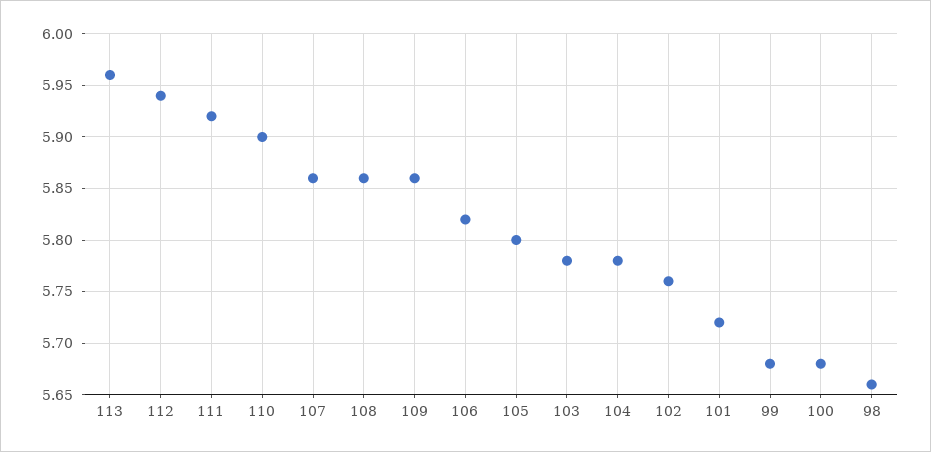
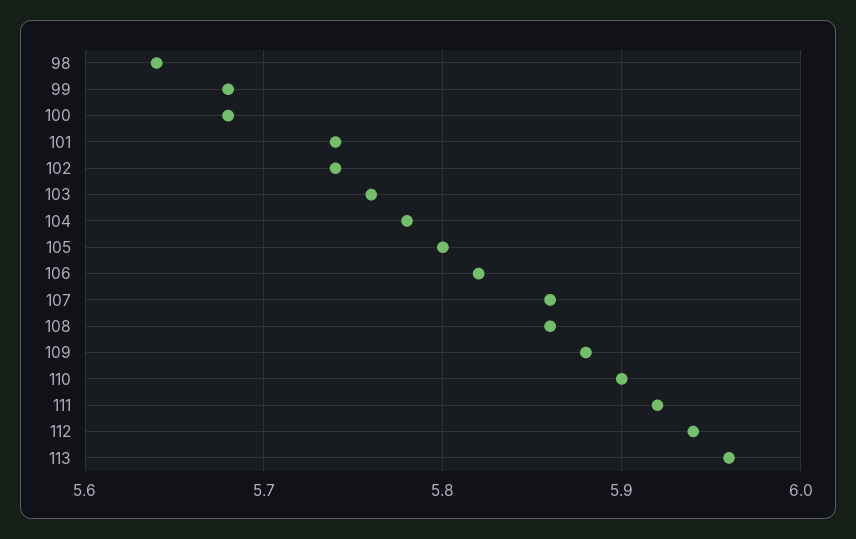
109: 5.86 -> 5.88
103: 5.78 -> 5.76
102: 5.76 -> 5.74
101: 5.72 -> 5.74
98: 5.66 -> 5.64

